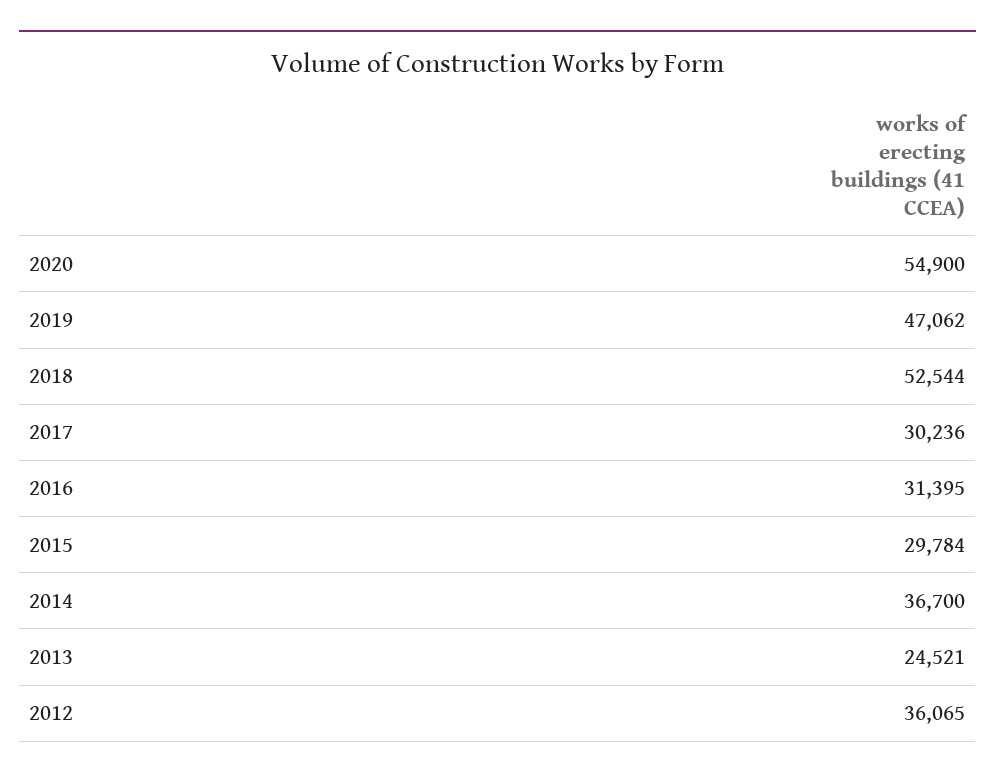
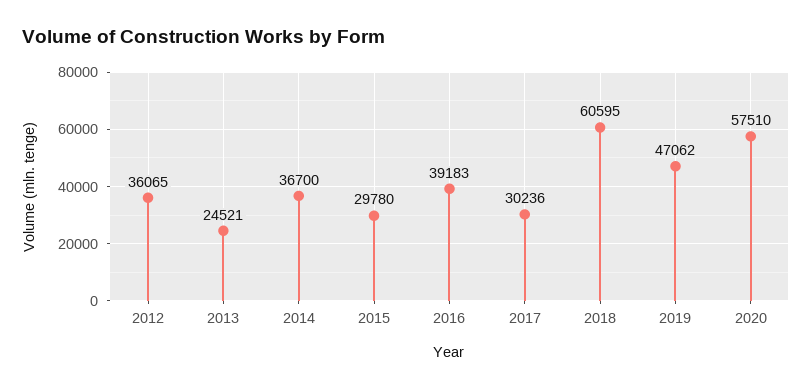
2020: 54900 -> 57510
2018: 52544 -> 60595
2016: 31395 -> 39183
2015: 29784 -> 29780

